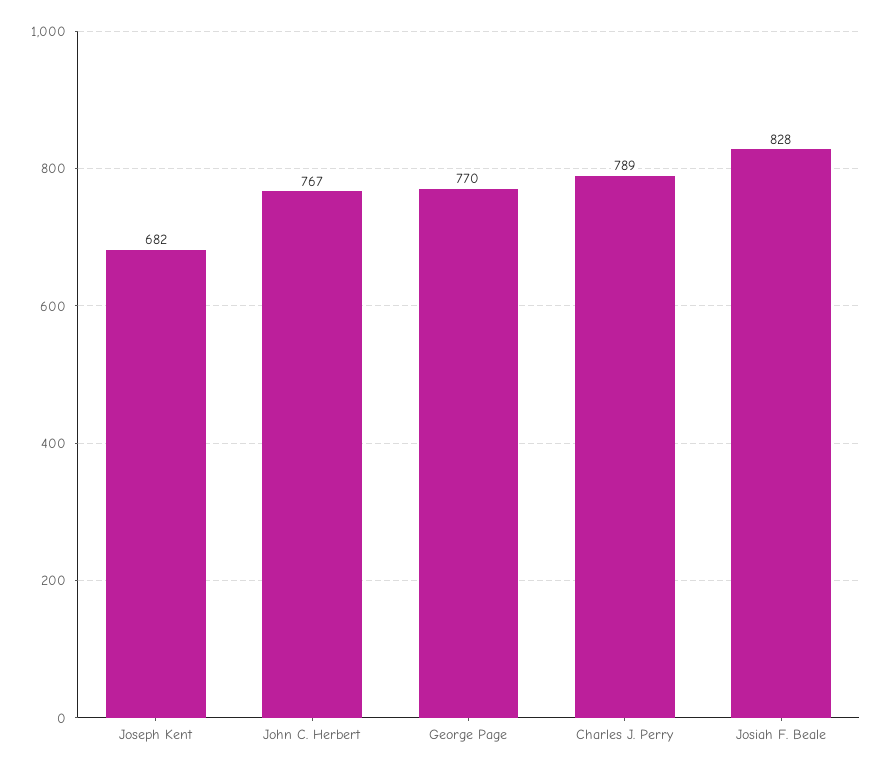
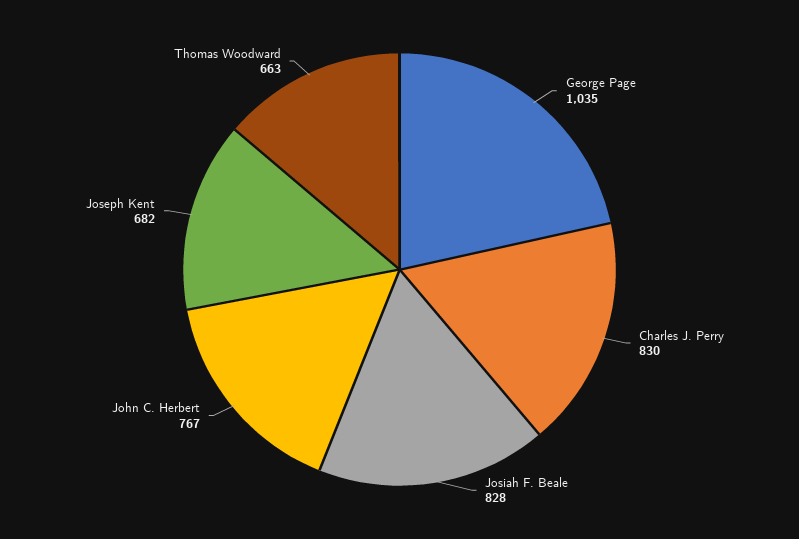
George Page: 770 -> 1035
Charles J. Perry: 789 -> 830
Thomas Woodward: none -> 663

